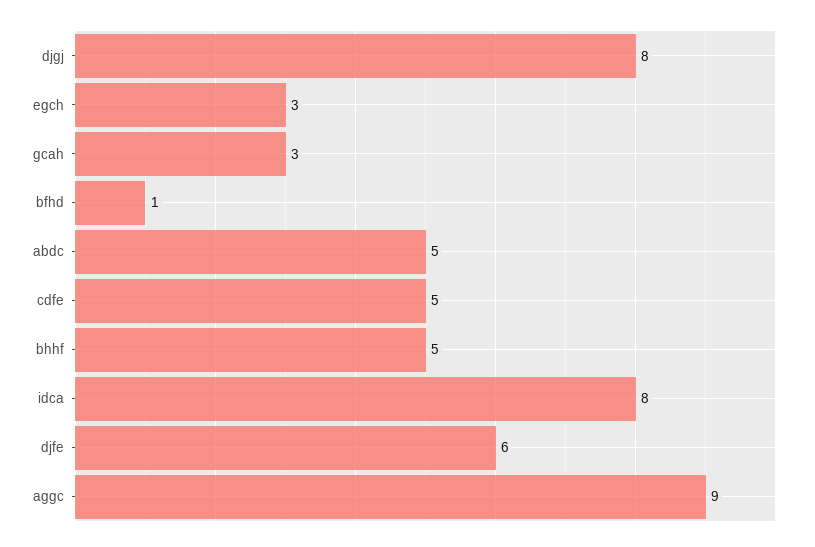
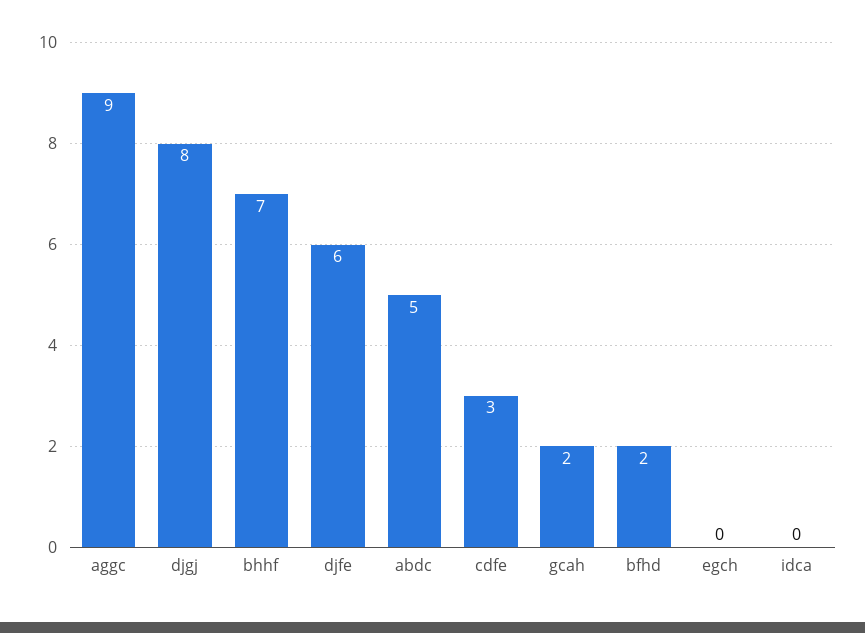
egch: 3 -> 0
gcah: 3 -> 2
bfhd: 1 -> 2
cdfe: 5 -> 3
bhhf: 5 -> 7
idca: 8 -> 0

